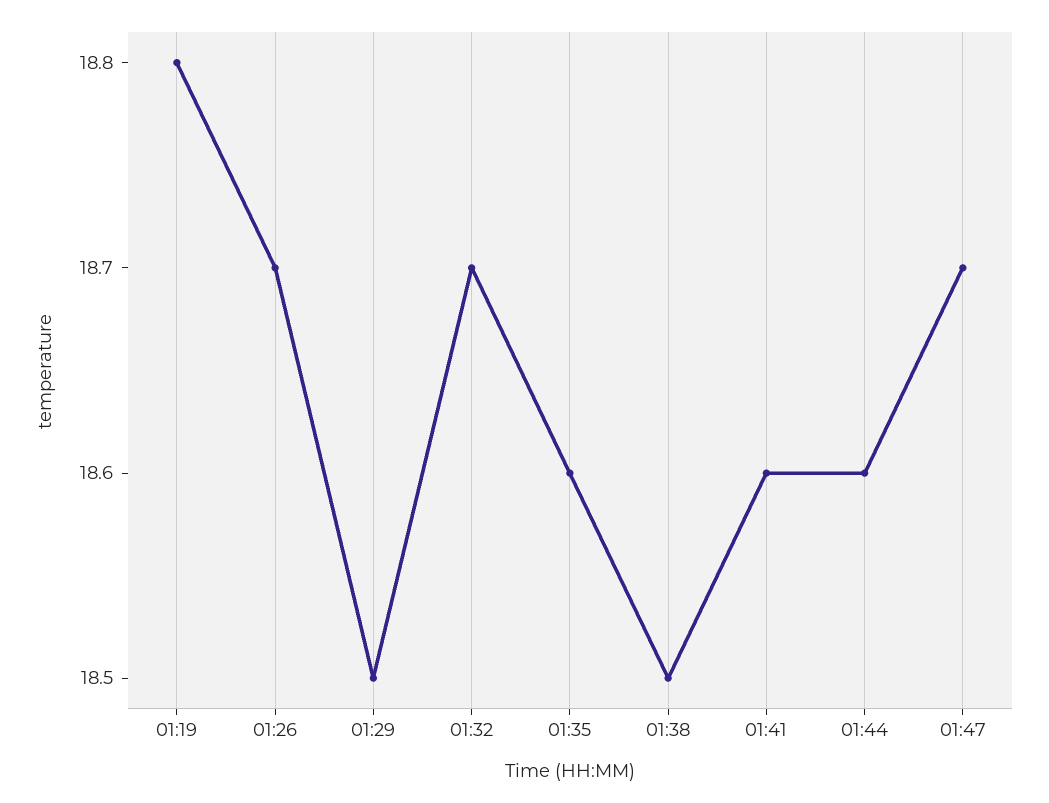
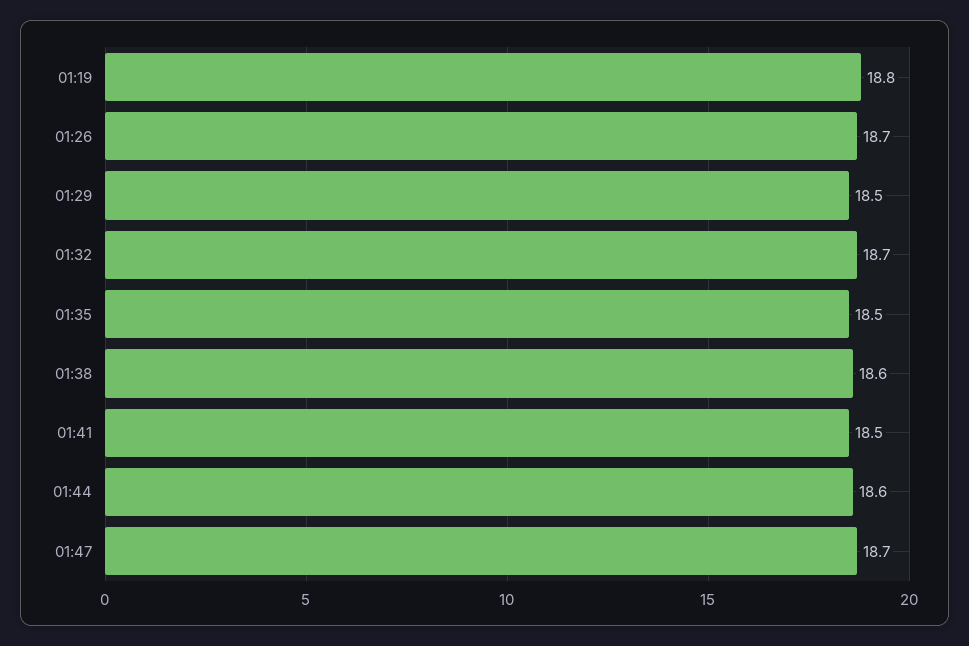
01:35: 18.6 -> 18.5
01:38: 18.5 -> 18.6
01:41: 18.6 -> 18.5

